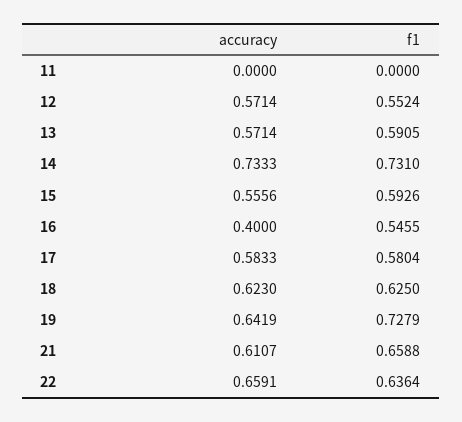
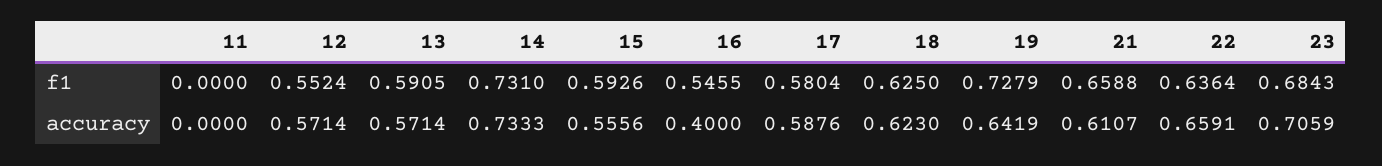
accuracy, 17: 0.5833 -> 0.5876
f1, 23: none -> 0.6843
accuracy, 23: none -> 0.7059

